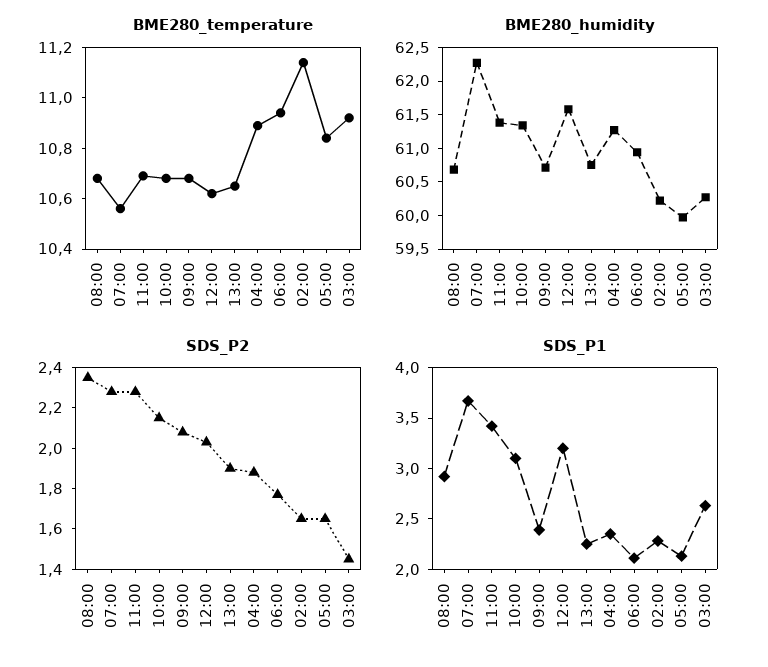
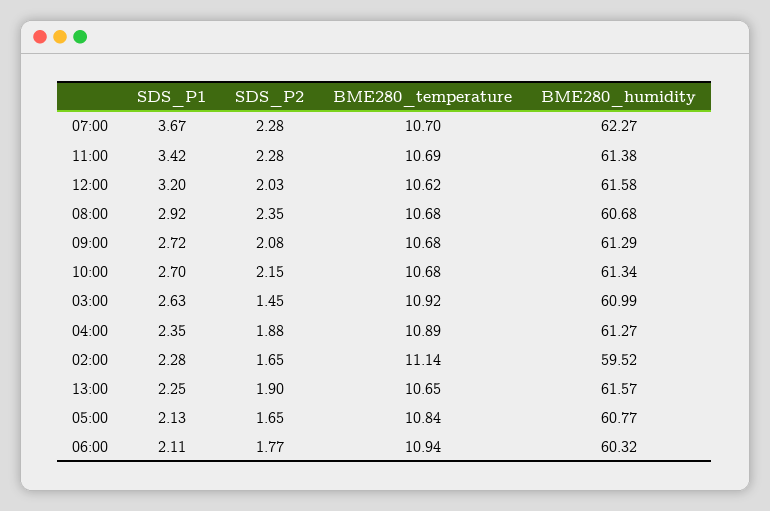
BME280_temperature, 07:00: 10.55 -> 10.7
BME280_humidity, 09:00: 60.75 -> 61.29
BME280_humidity, 13:00: 60.75 -> 61.57
BME280_humidity, 06:00: 61 -> 60.32
BME280_humidity, 02:00: 60.25 -> 59.52
BME280_humidity, 05:00: 60 -> 60.77
BME280_humidity, 03:00: 60.25 -> 60.99
SDS_P1, 10:00: 3.1 -> 2.7
SDS_P1, 09:00: 2.4 -> 2.72

